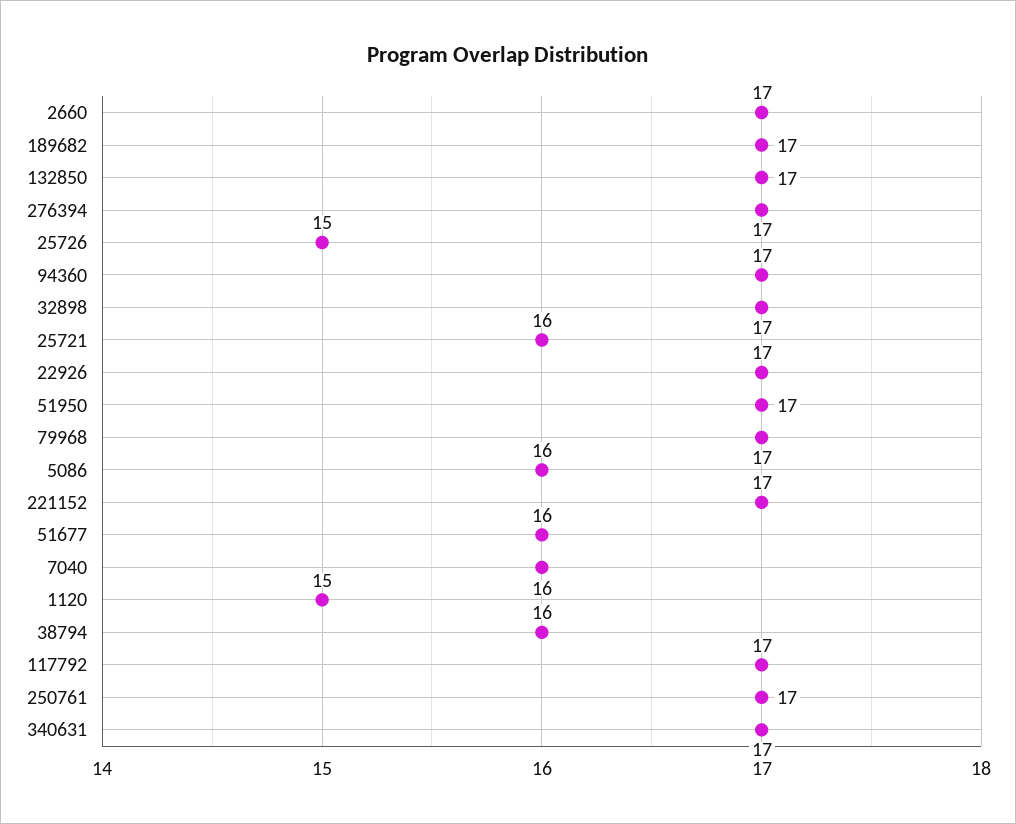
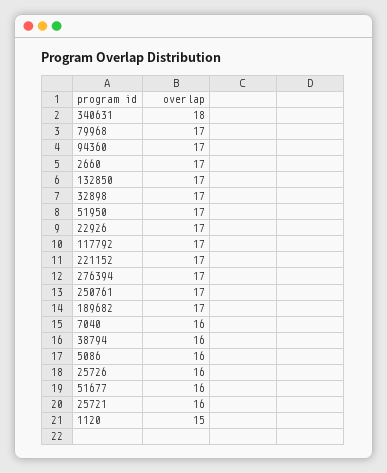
25726: 15 -> 16
340631: 17 -> 18

